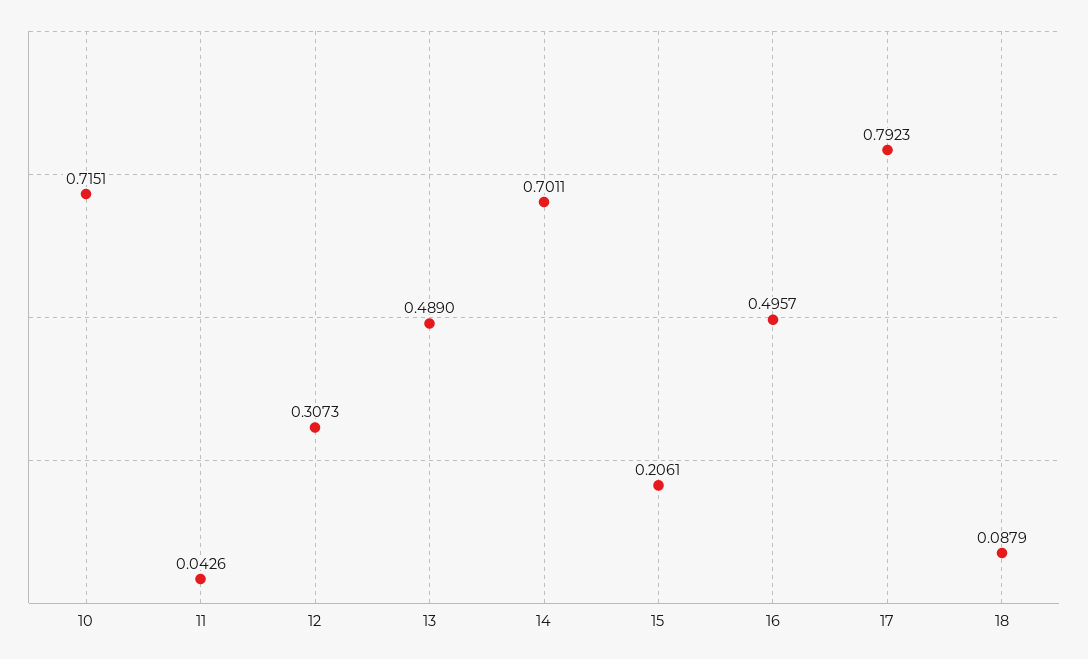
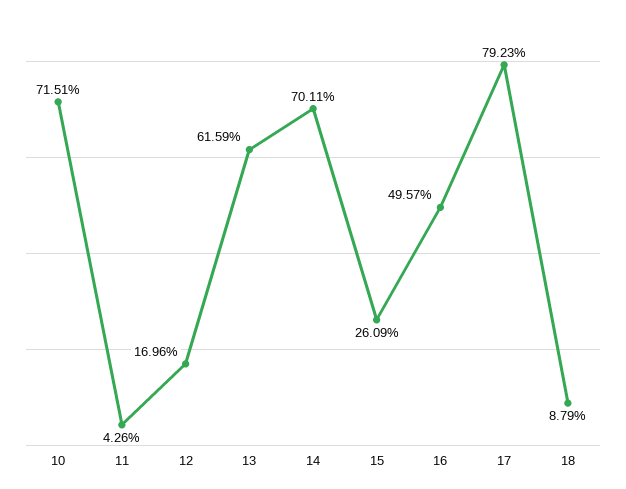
12: 0.3073 -> 0.1696
13: 0.489 -> 0.6159
15: 0.2061 -> 0.2609

